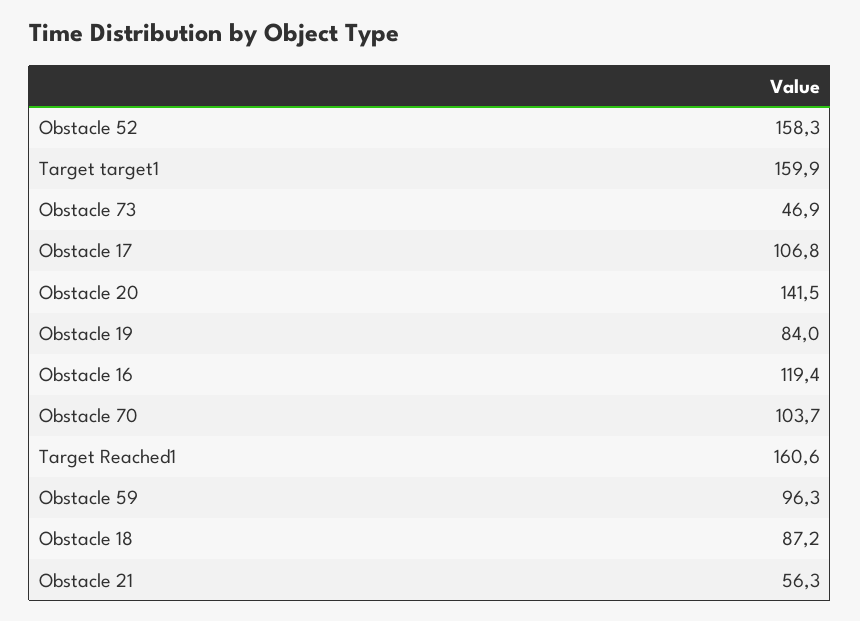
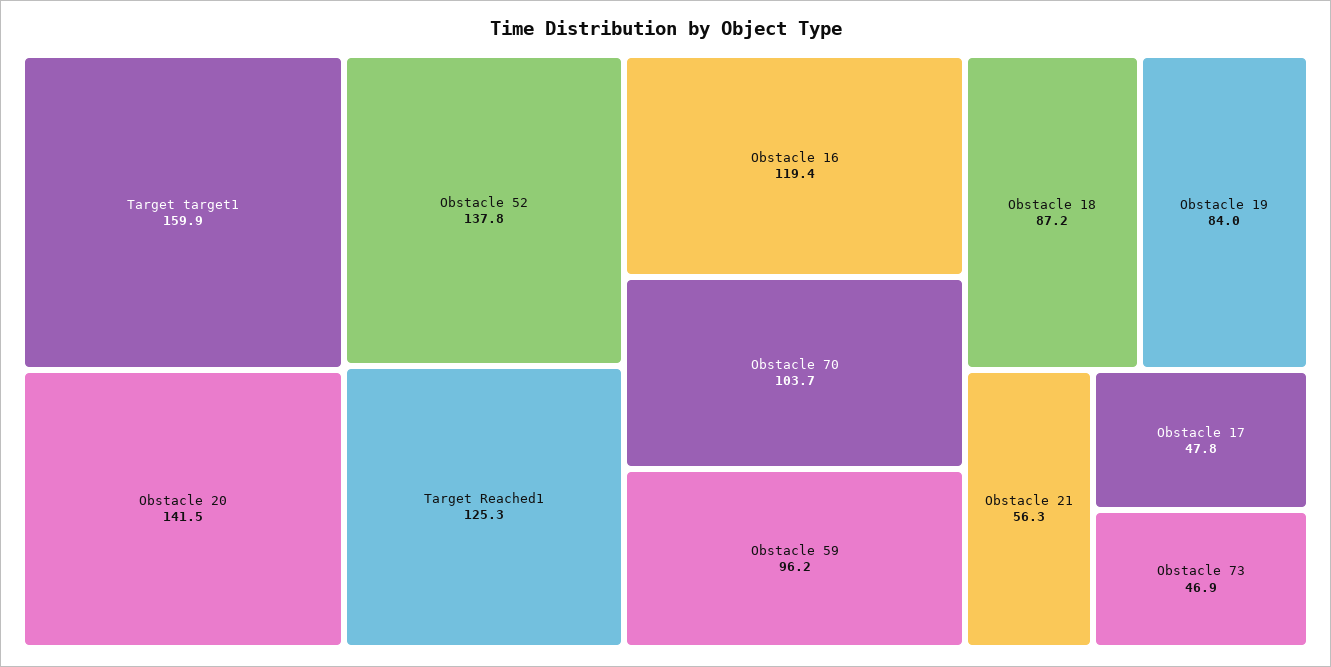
Obstacle 52: 158.3 -> 137.8
Obstacle 17: 106.8 -> 47.8
Target Reached1: 160.6 -> 125.3
Obstacle 59: 96.3 -> 96.2

